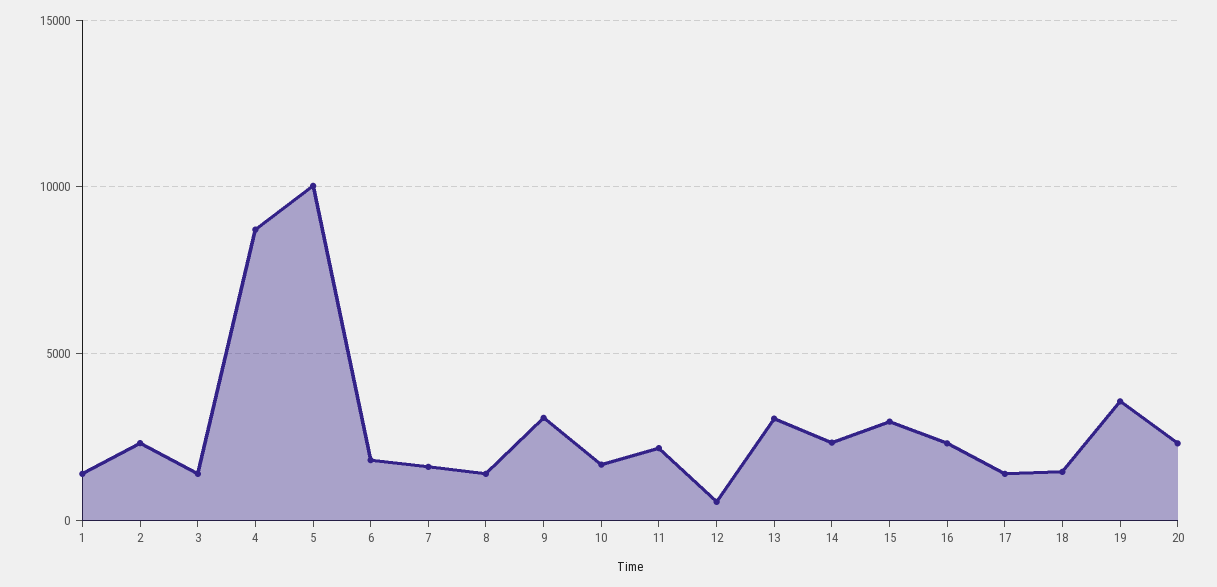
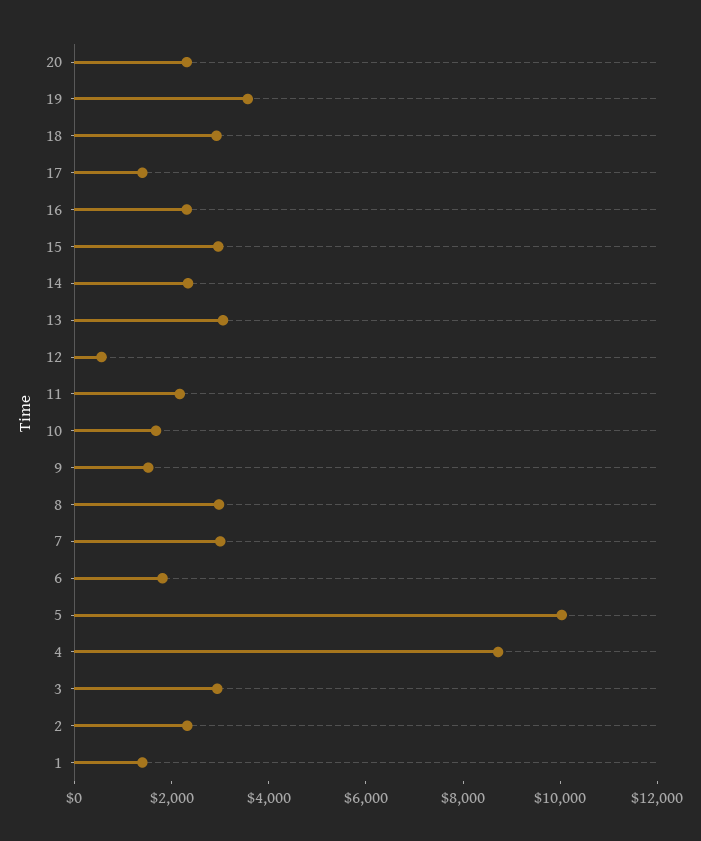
3: 1500 -> 3000
7: 1500 -> 3000
8: 1500 -> 3000
9: 3000 -> 1500
18: 1500 -> 3000

